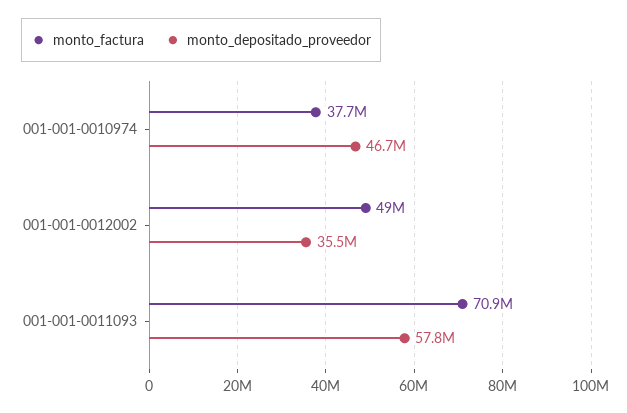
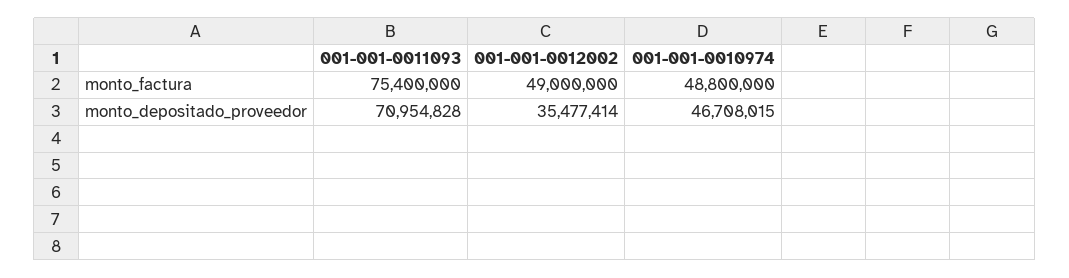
monto_factura, 001-001-0010974: 37700000 -> 48800000
monto_factura, 001-001-0011093: 70900000 -> 75400000
monto_depositado_proveedor, 001-001-0011093: 57800000 -> 70954828

